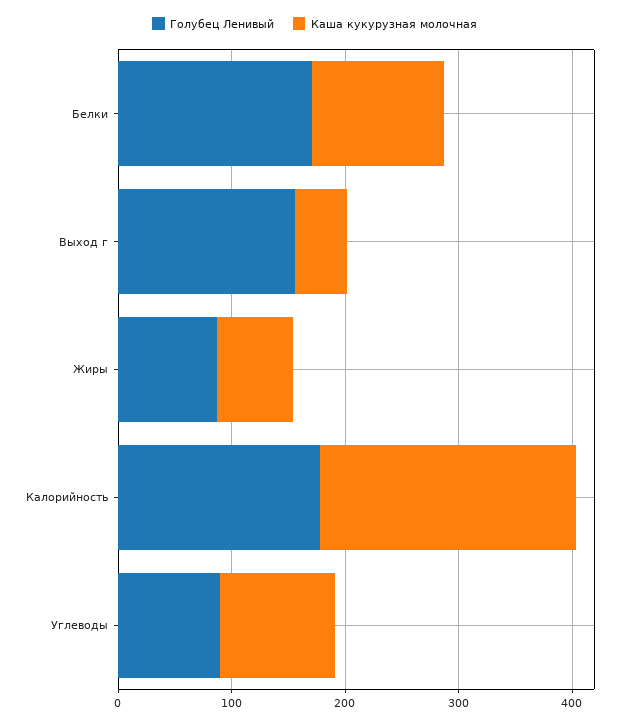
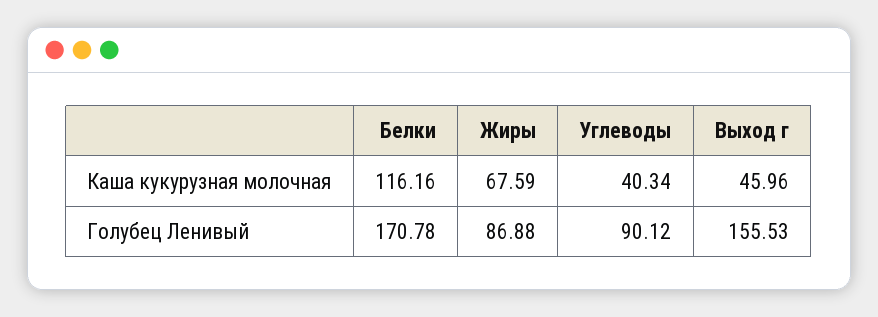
Голубец Ленивый, Калорийность: 180 -> none
Каша кукурузная молочная, Калорийность: 220 -> none
Каша кукурузная молочная, Углеводы: 100 -> 40.34

